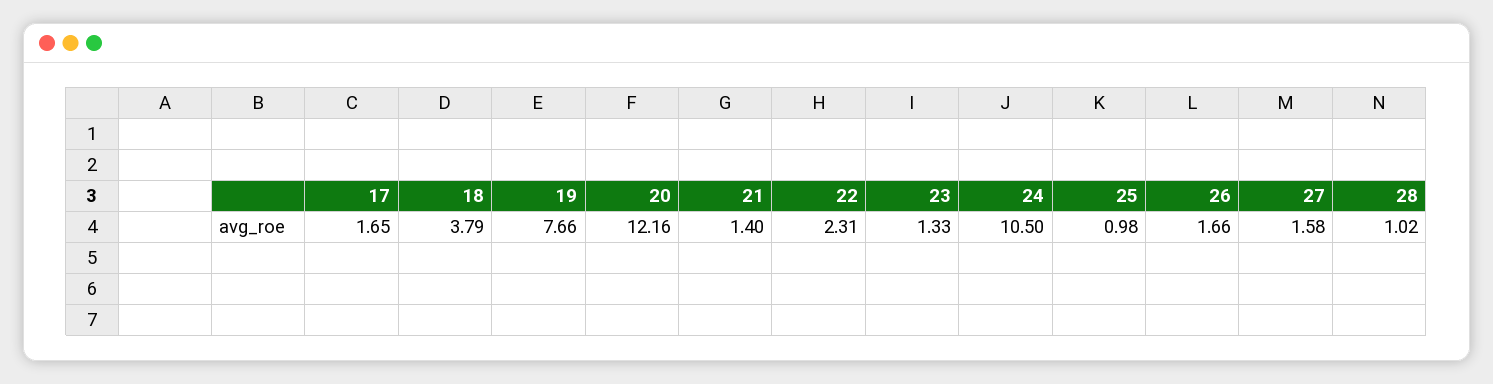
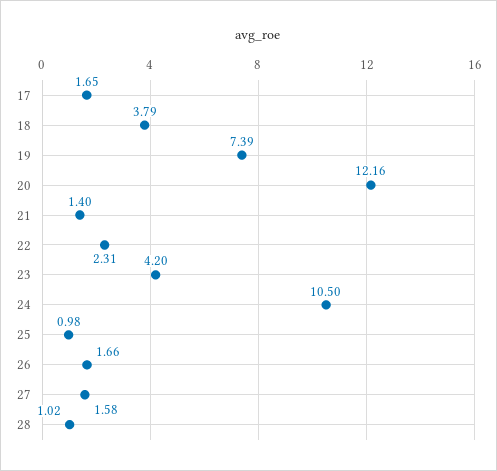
19: 7.66 -> 7.39
23: 1.33 -> 4.2

